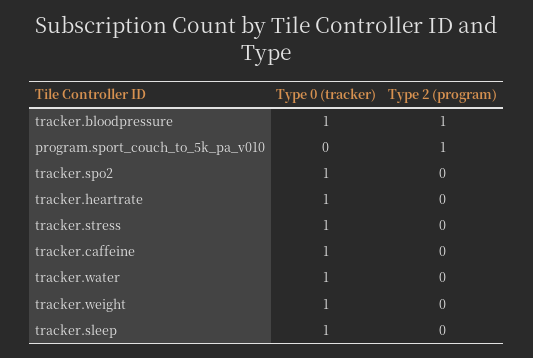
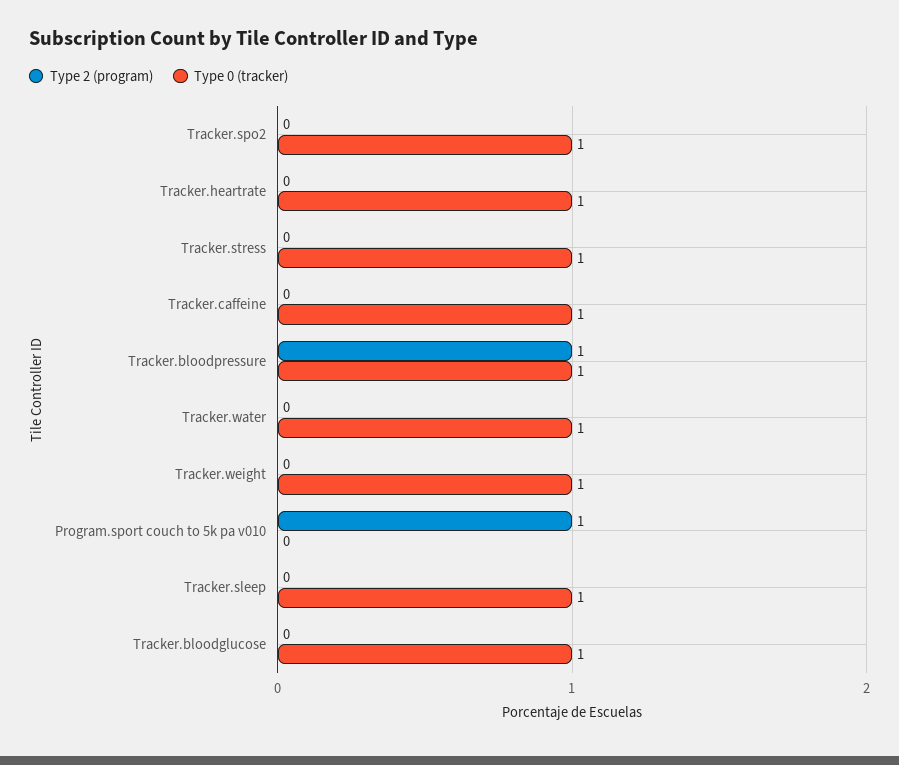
Type 2 (program), Tracker.bloodglucose: none -> 0
Type 0 (tracker), Tracker.bloodglucose: none -> 1

